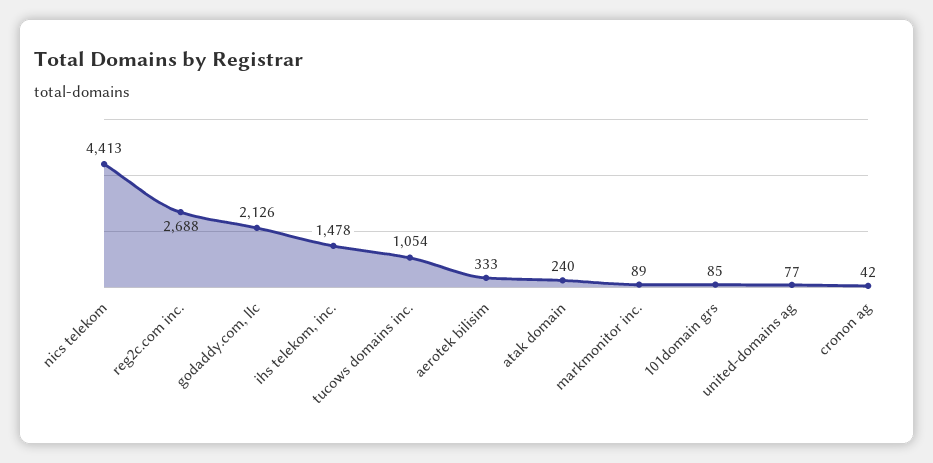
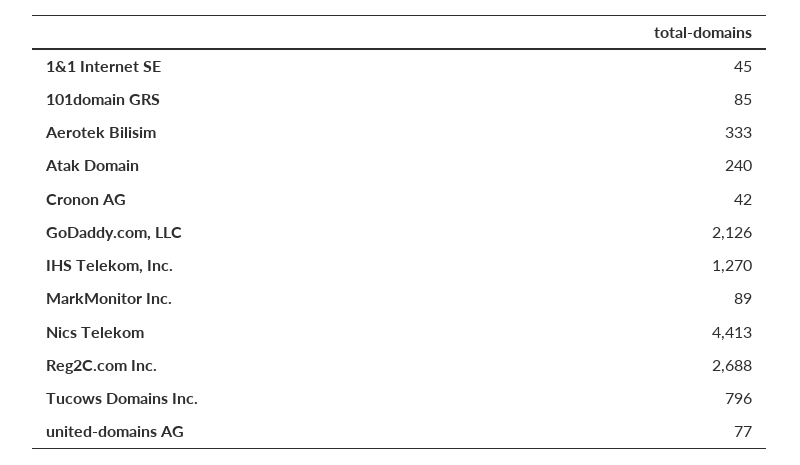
ihs telekom, inc.: 1478 -> 1270
tucows domains inc.: 1054 -> 796
1&1 Internet SE: none -> 45

